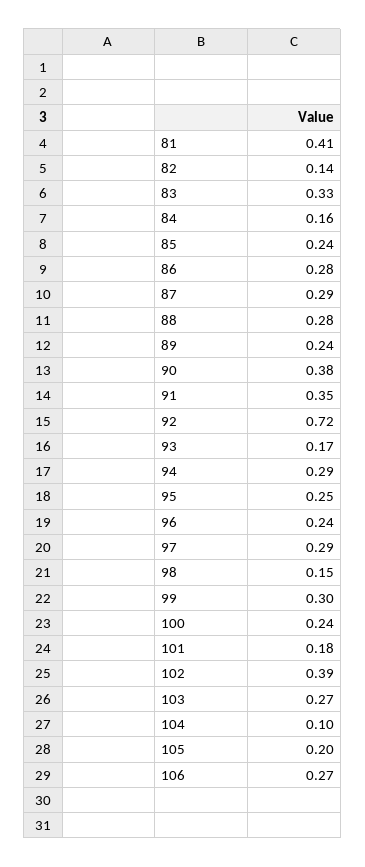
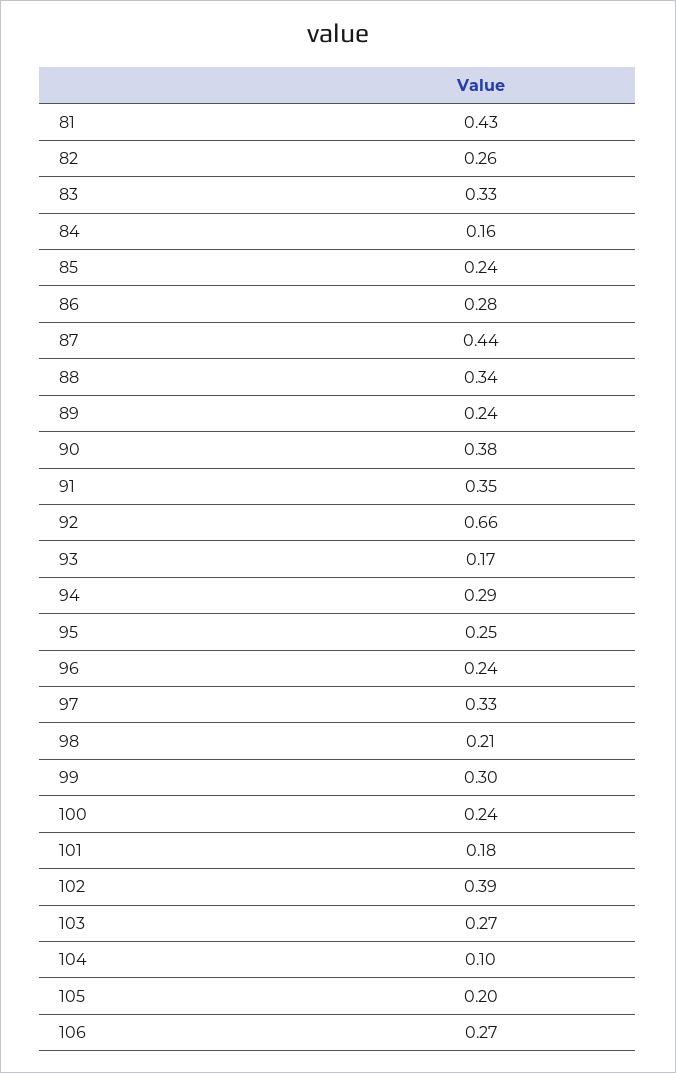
81: 0.41 -> 0.43
82: 0.14 -> 0.26
87: 0.29 -> 0.44
88: 0.28 -> 0.34
92: 0.72 -> 0.66
97: 0.29 -> 0.33
98: 0.15 -> 0.21

